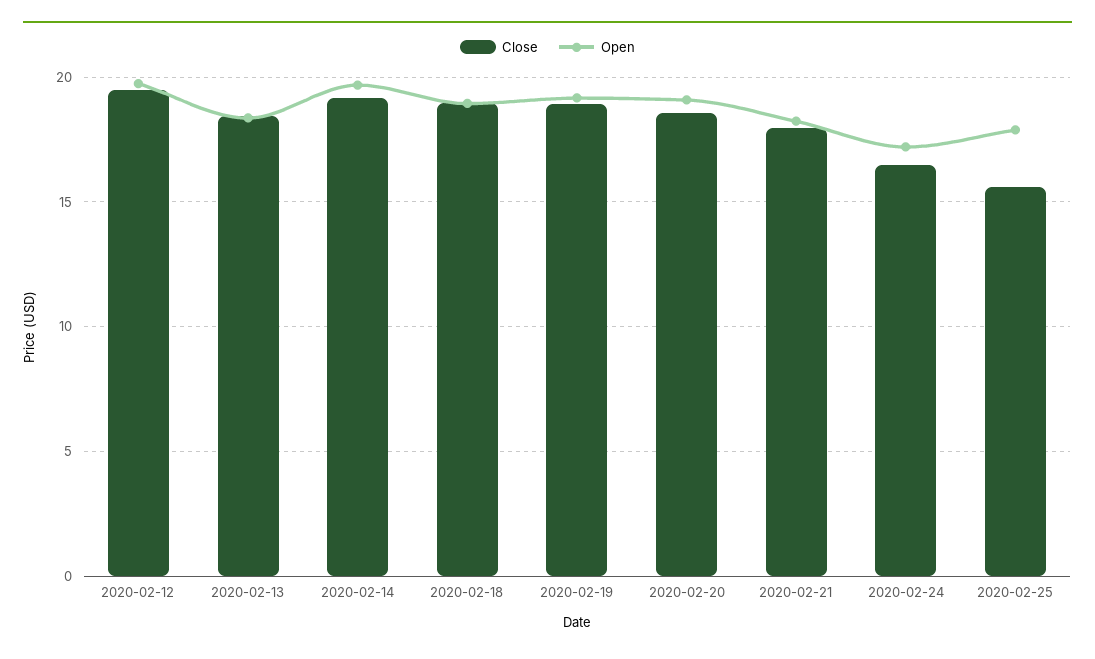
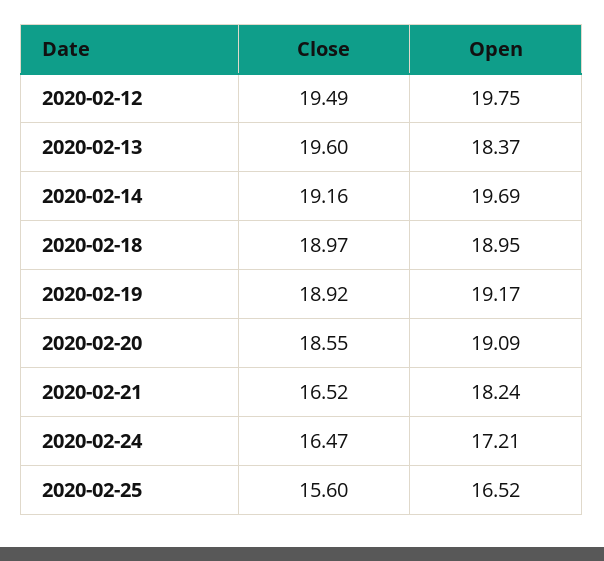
Close, 2020-02-13: 18.5 -> 19.6
Close, 2020-02-21: 18 -> 16.52
Open, 2020-02-25: 18 -> 16.52

